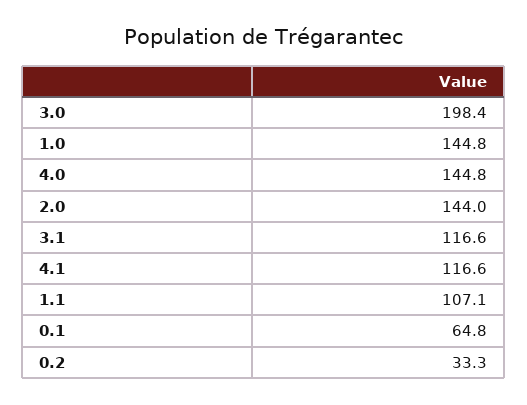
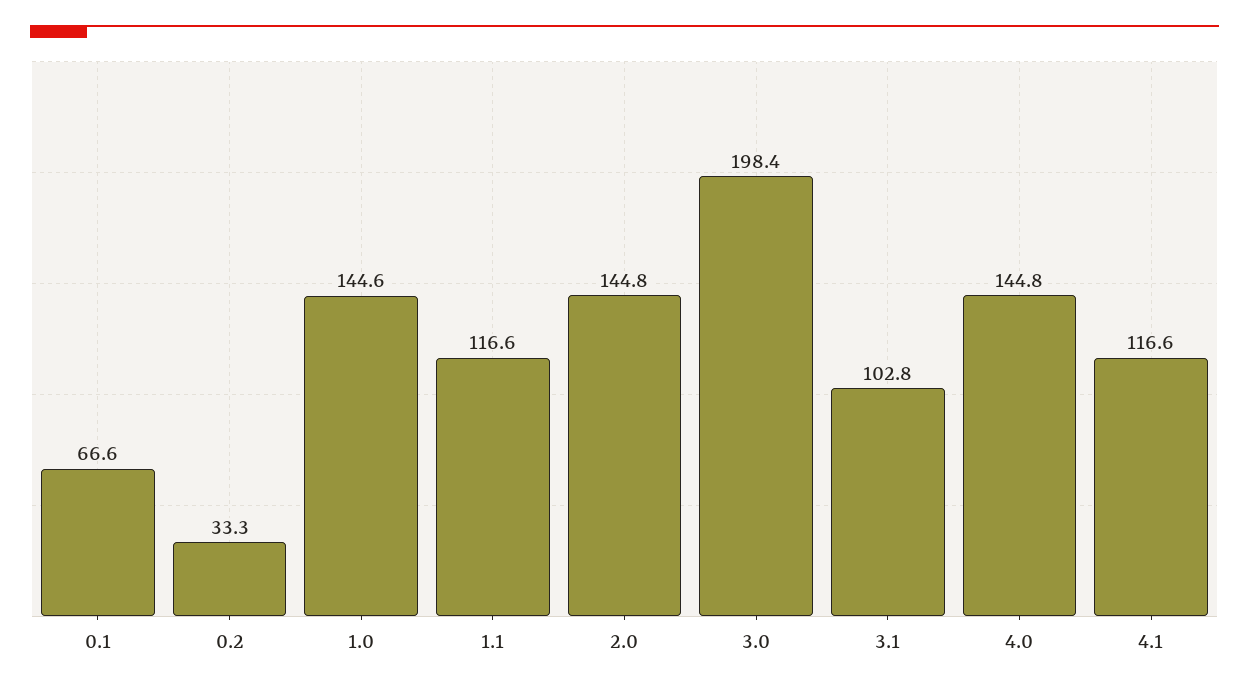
1.0: 144.8 -> 144.6
2.0: 144 -> 144.8
3.1: 116.6 -> 102.8
1.1: 107.1 -> 116.6
0.1: 64.8 -> 66.6

